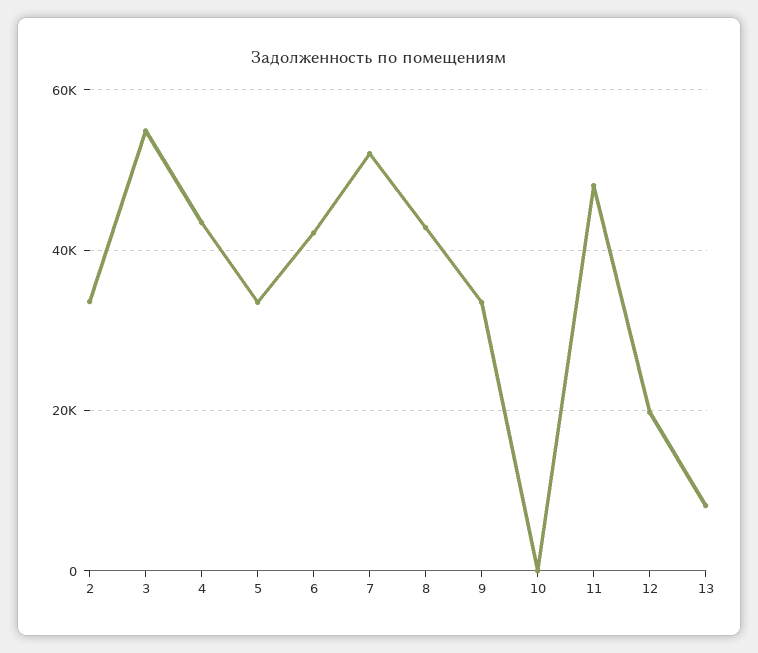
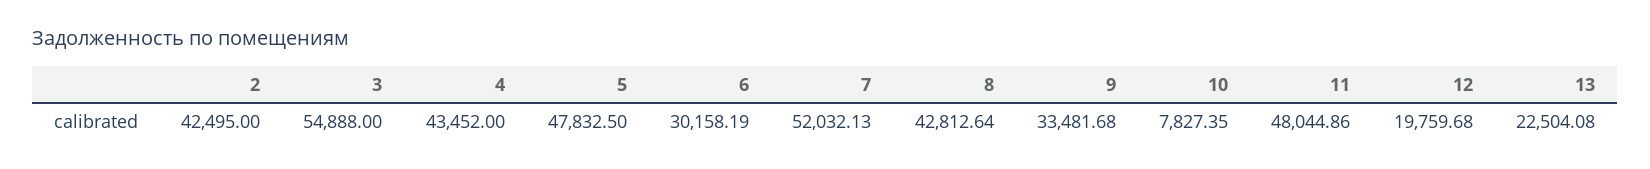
2: 34000 -> 42495
5: 34000 -> 47832.5
6: 42000 -> 30158.19
10: 0 -> 7827.35
13: 8000 -> 22504.08

